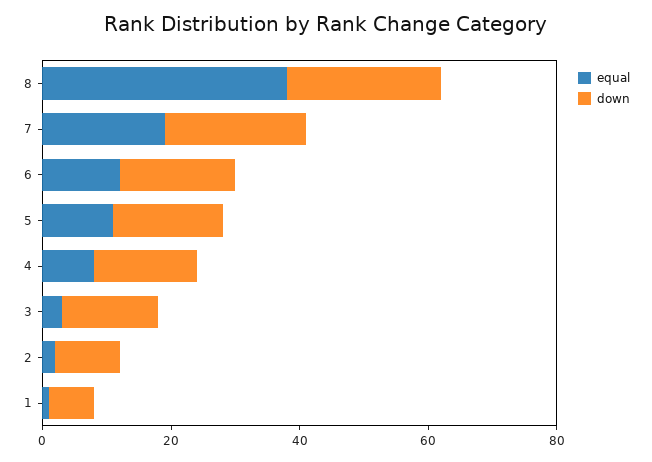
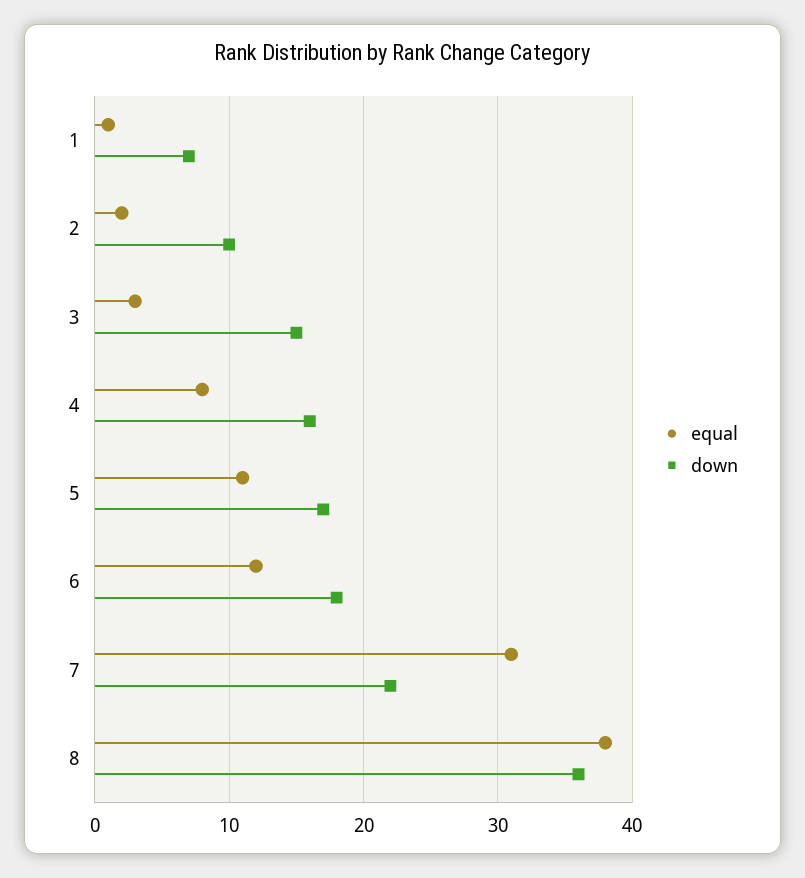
down, 8: 25 -> 36
equal, 7: 20 -> 31

